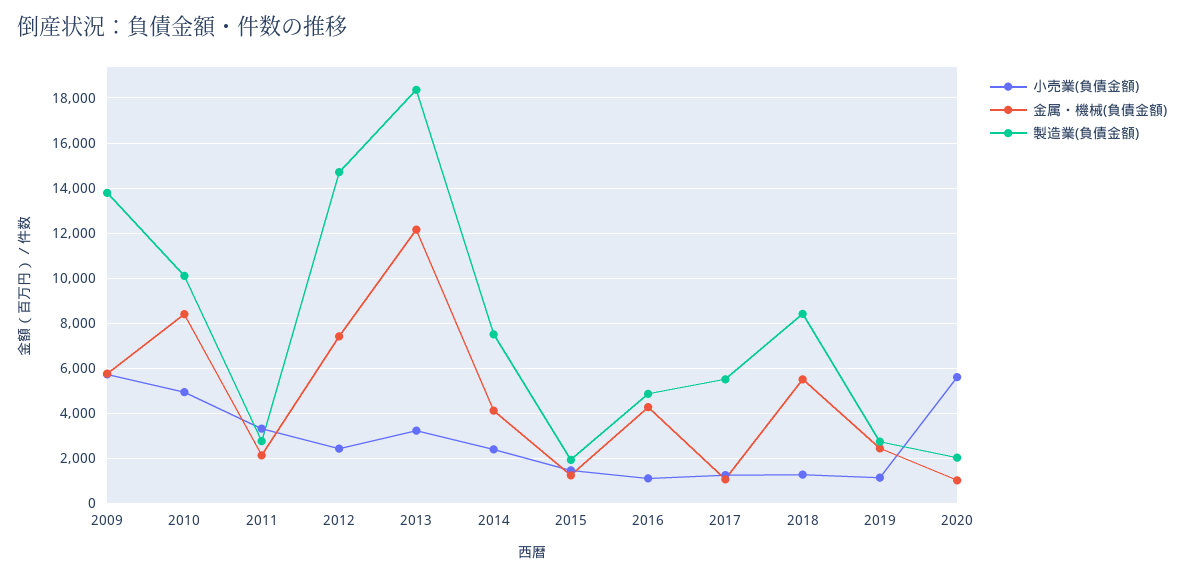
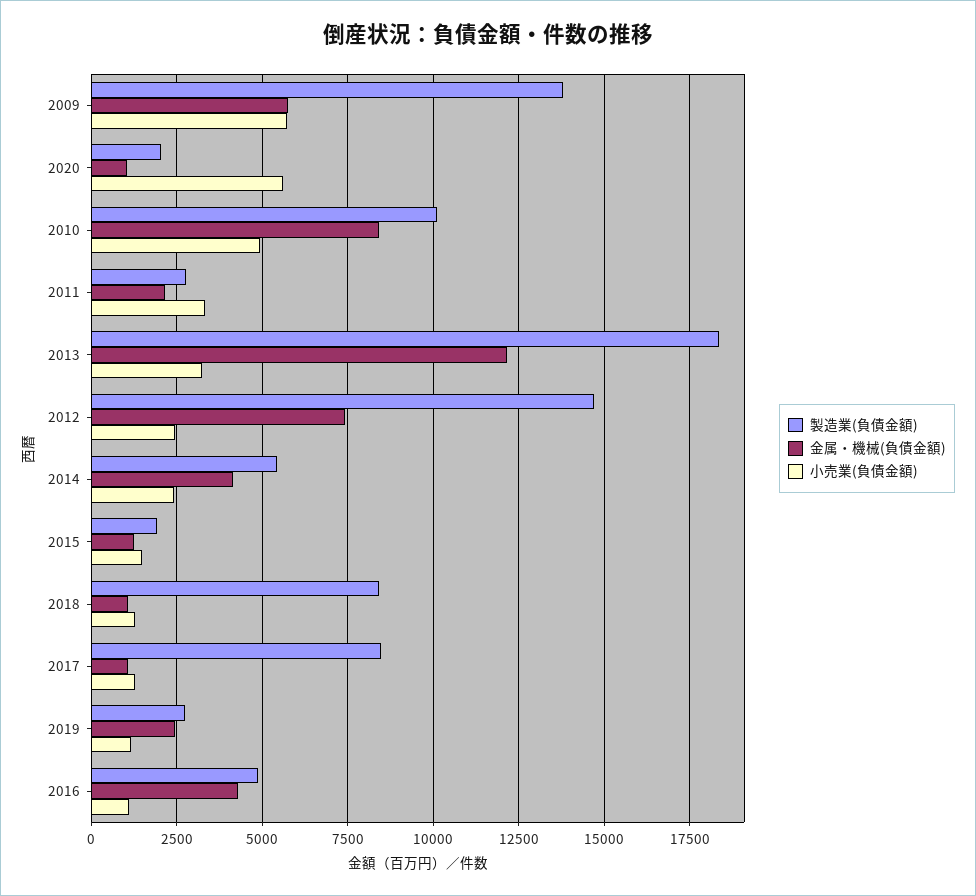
製造業(負債金額), 2014: 7500 -> 5500
製造業(負債金額), 2017: 5500 -> 8500
金属・機械(負債金額), 2018: 5500 -> 1000

